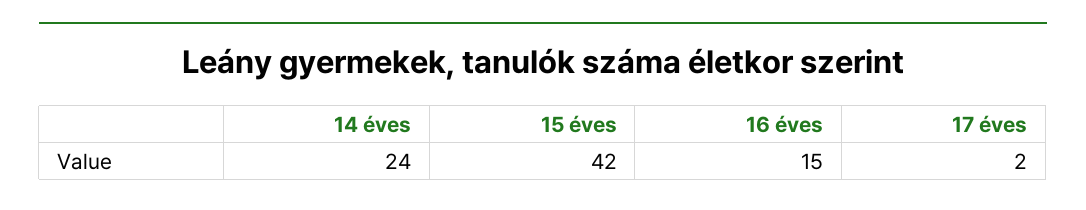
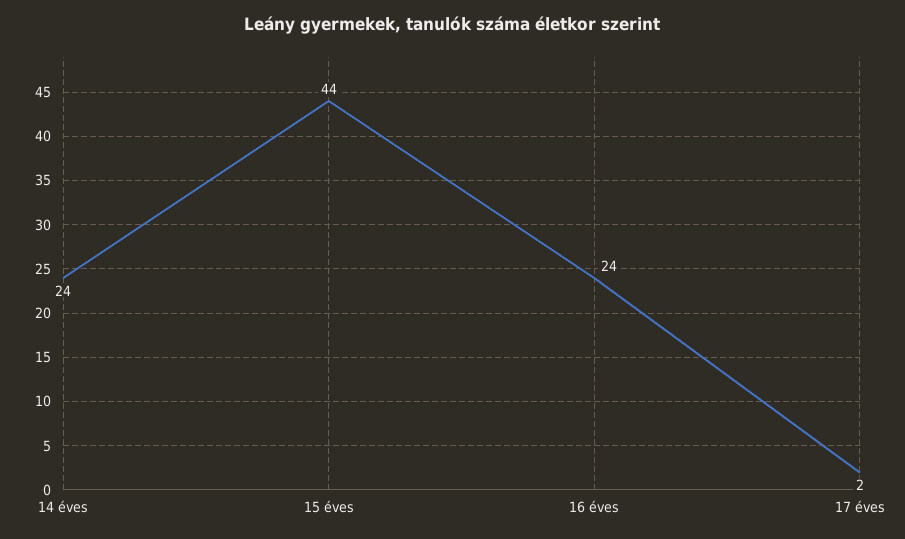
15 éves: 42 -> 44
16 éves: 15 -> 24

